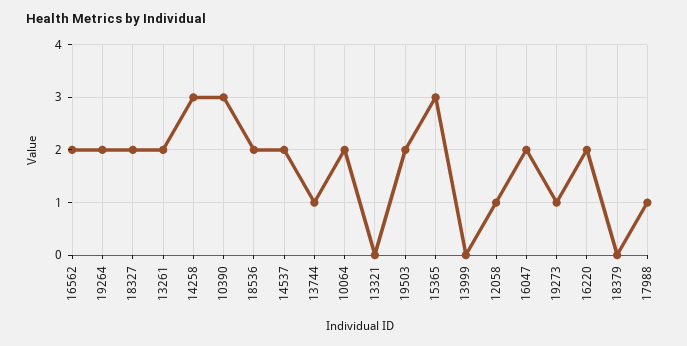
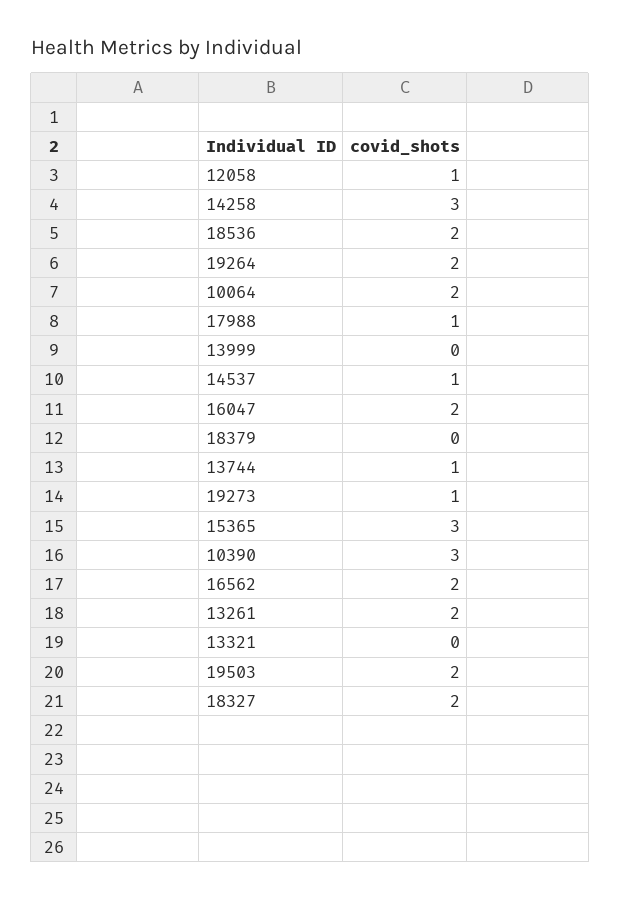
14537: 2 -> 1
16220: 2 -> none

